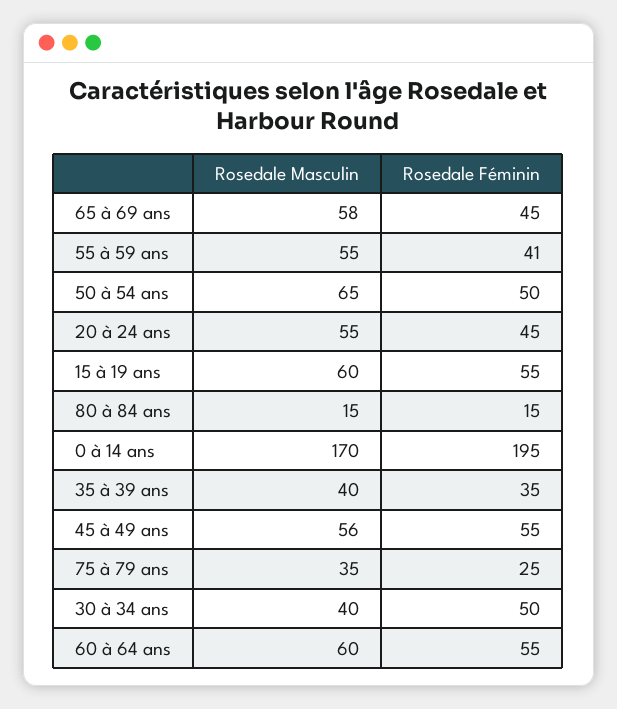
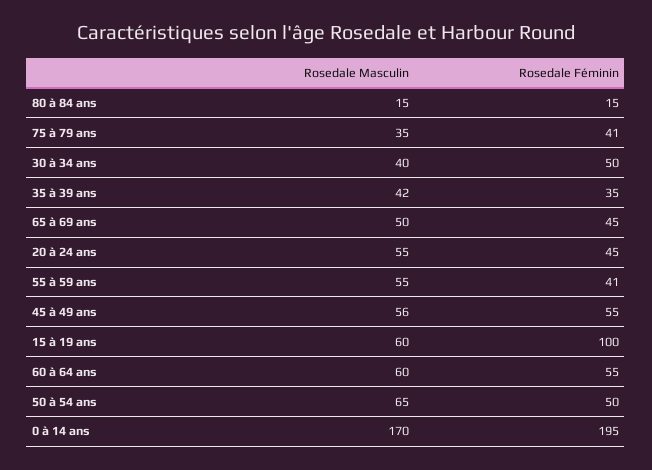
Rosedale Masculin, 65 à 69 ans: 58 -> 50
Rosedale Féminin, 15 à 19 ans: 55 -> 100
Rosedale Masculin, 35 à 39 ans: 40 -> 42
Rosedale Féminin, 75 à 79 ans: 25 -> 41

